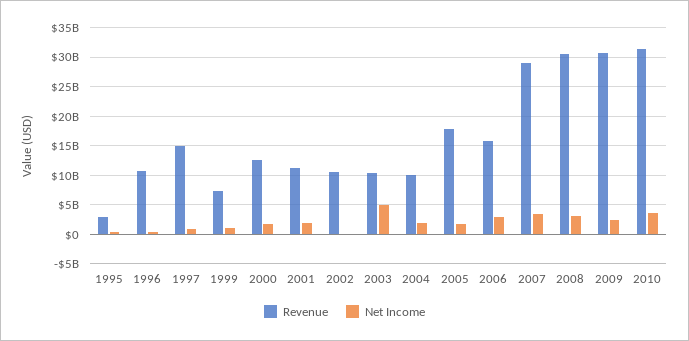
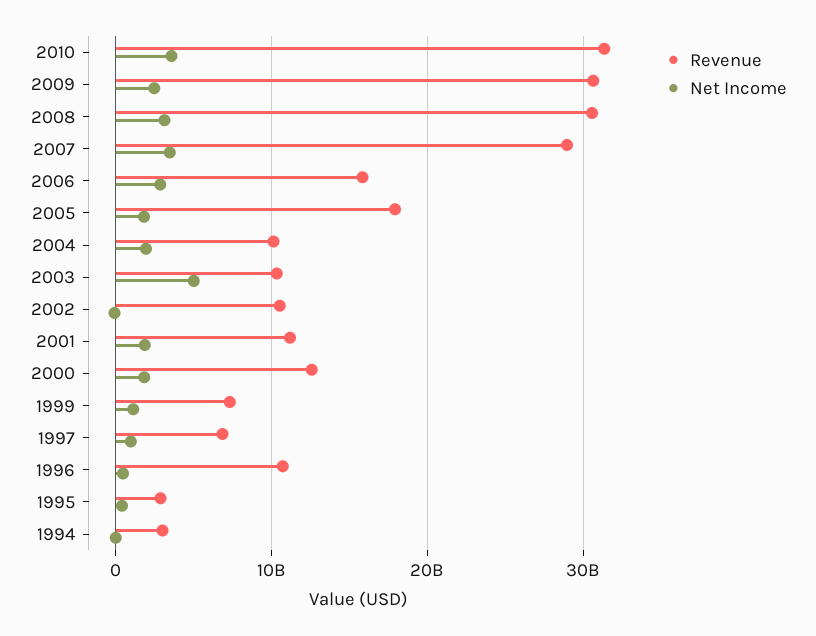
Revenue, 1997: 15000000000 -> 7000000000
Revenue, 1994: none -> 3000000000
Net Income, 1994: none -> 0

